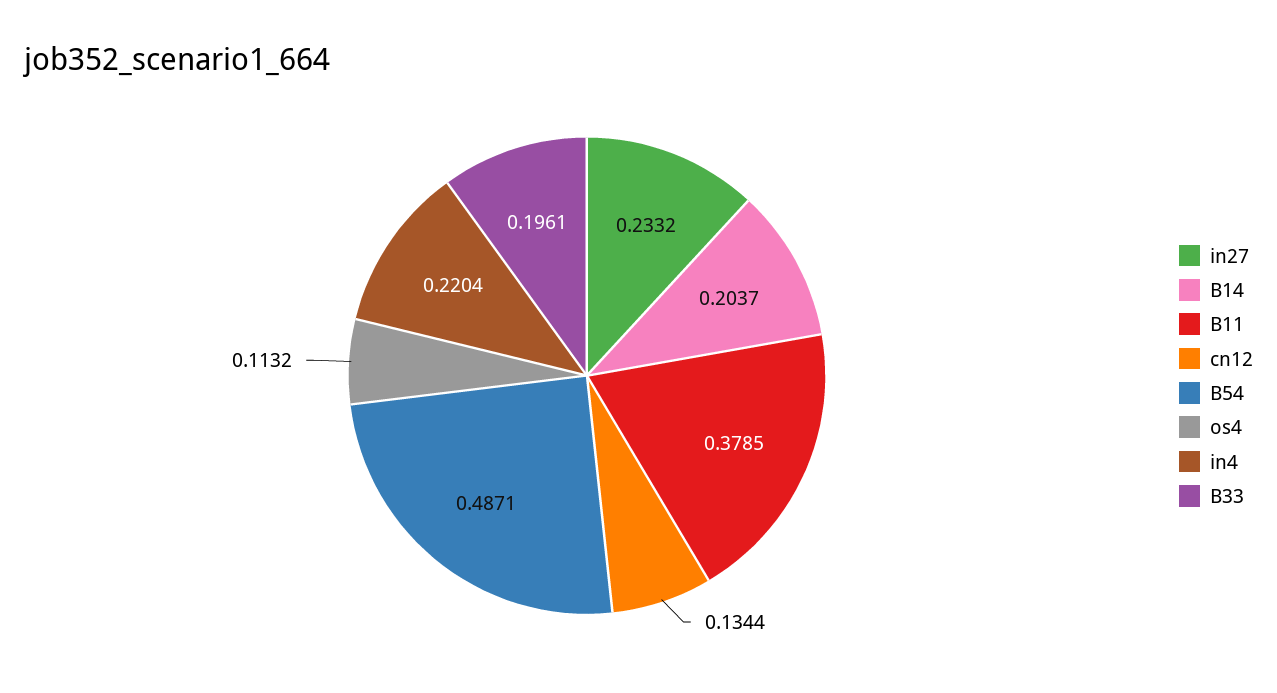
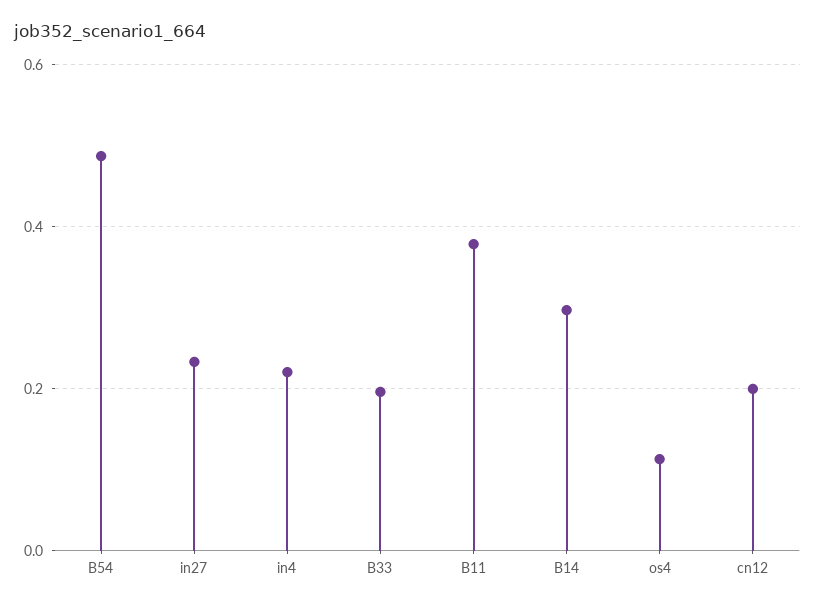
B14: 0.2037 -> 0.3
cn12: 0.1344 -> 0.2

